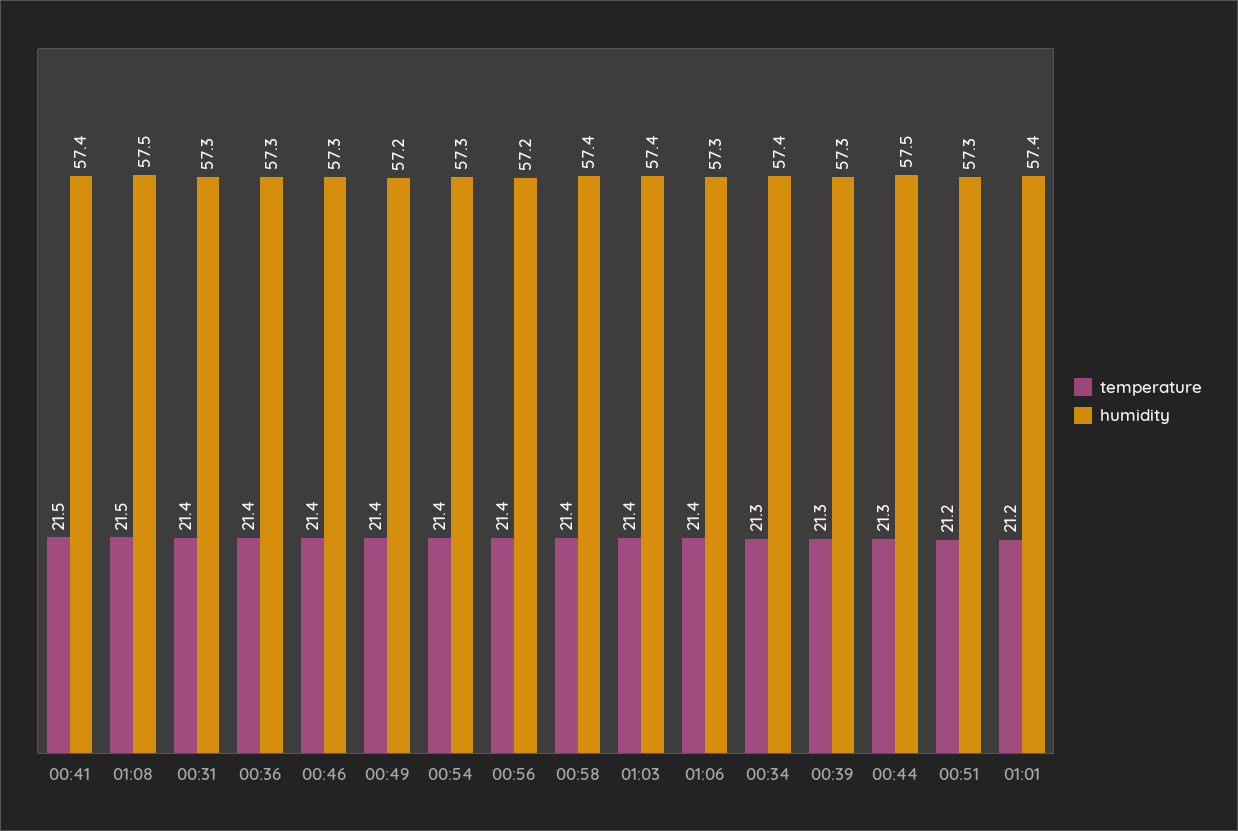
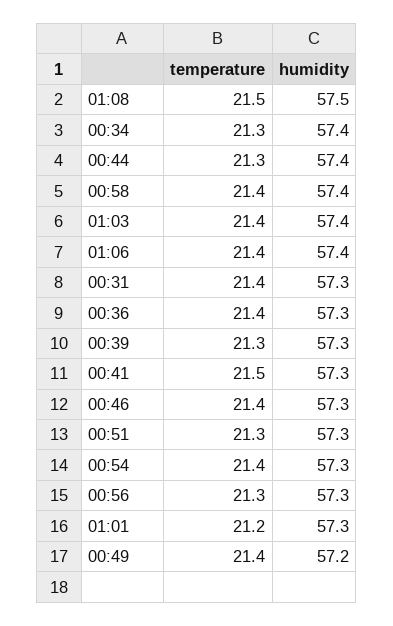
humidity, 00:41: 57.4 -> 57.3
temperature, 00:56: 21.4 -> 21.3
humidity, 00:56: 57.2 -> 57.3
humidity, 01:06: 57.3 -> 57.4
humidity, 00:44: 57.5 -> 57.4
temperature, 00:51: 21.2 -> 21.3
humidity, 01:01: 57.4 -> 57.3

